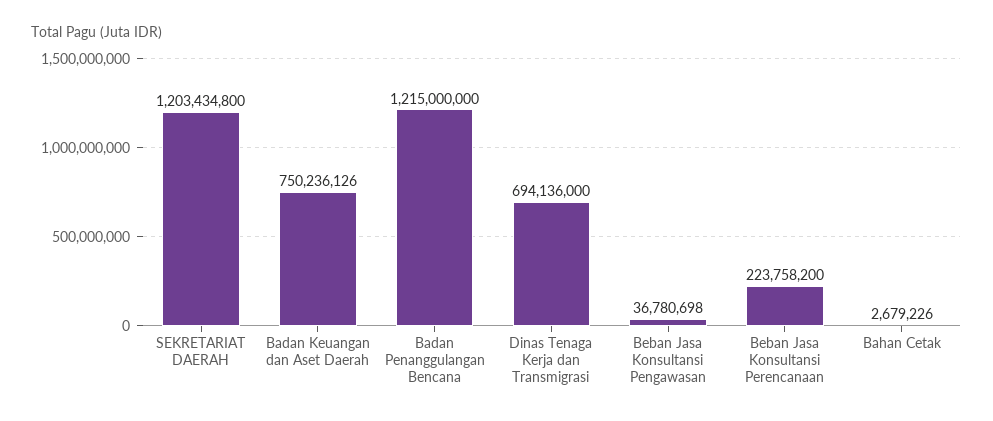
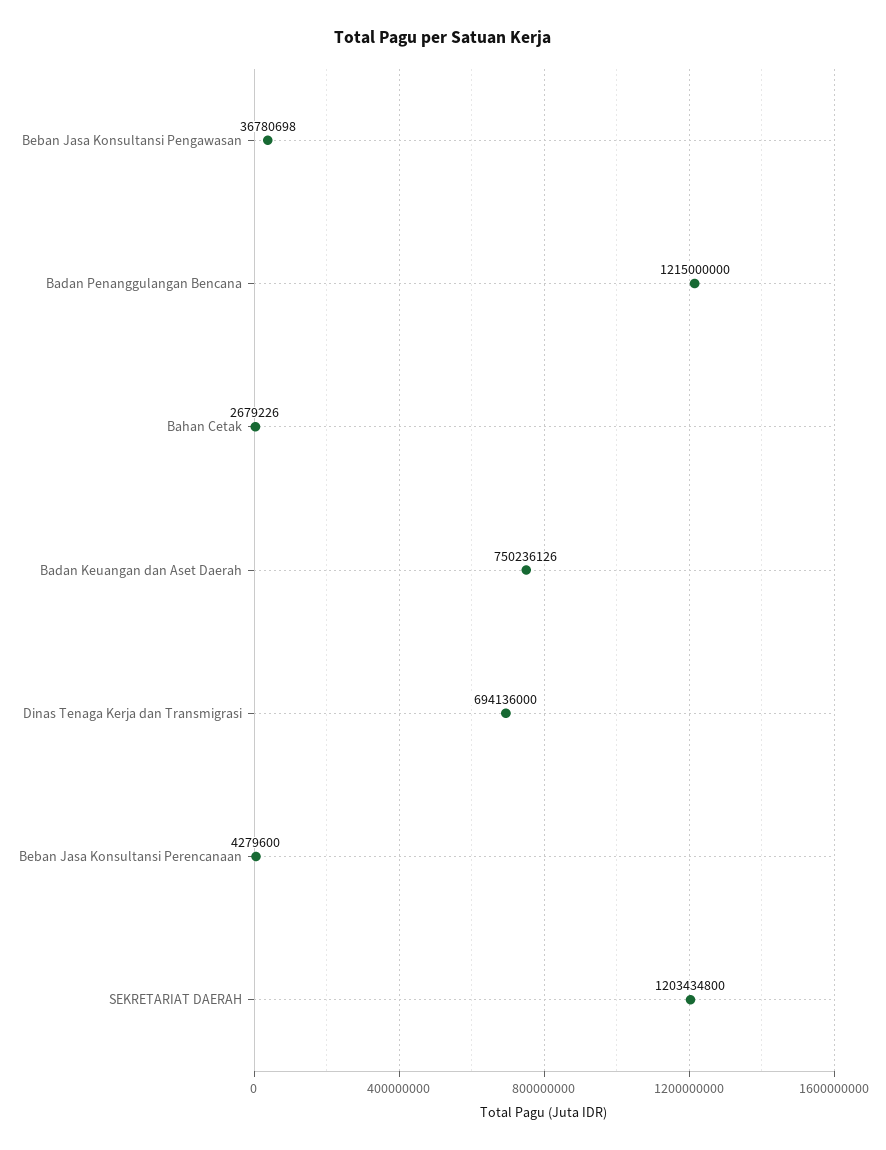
Beban Jasa Konsultansi Perencanaan: 223758200 -> 4279600

